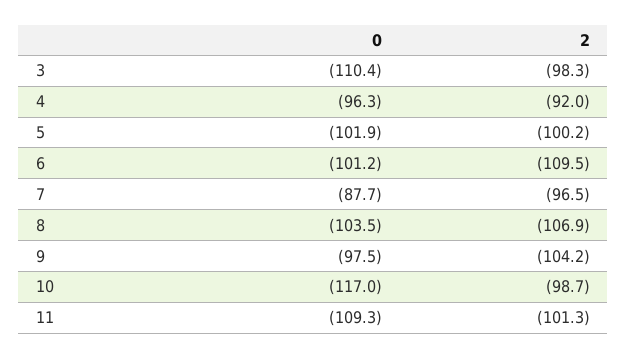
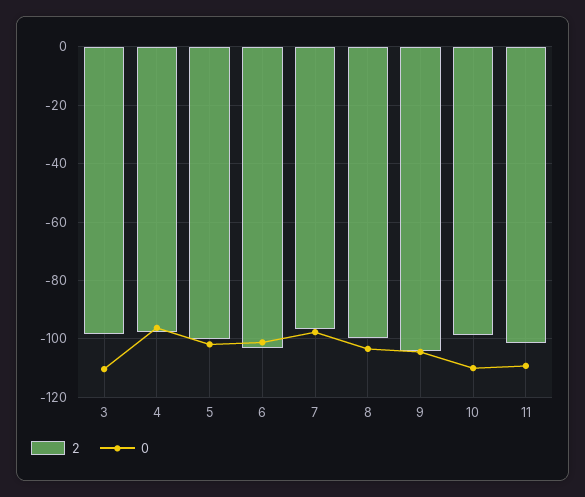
2, 4: -92 -> -97.5
2, 6: -109.5 -> -102.5
0, 7: -87.7 -> -97.5
2, 8: -106.9 -> -100
0, 9: -97.5 -> -105
0, 10: -117 -> -110

